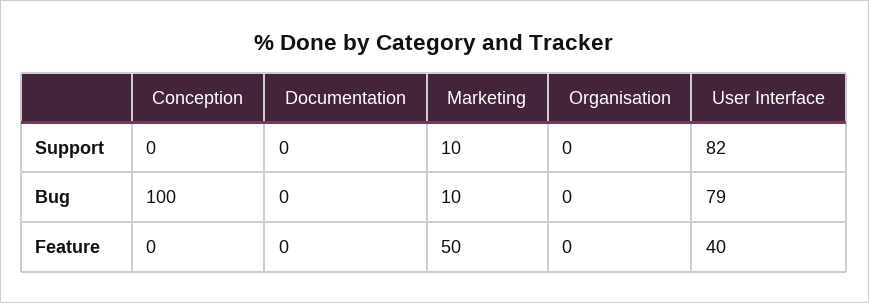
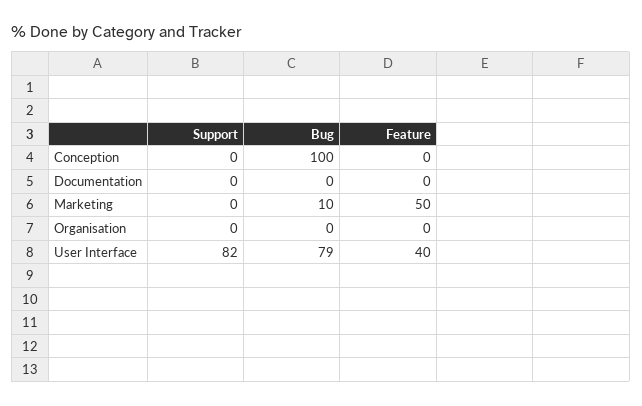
Marketing, Support: 10 -> 0

